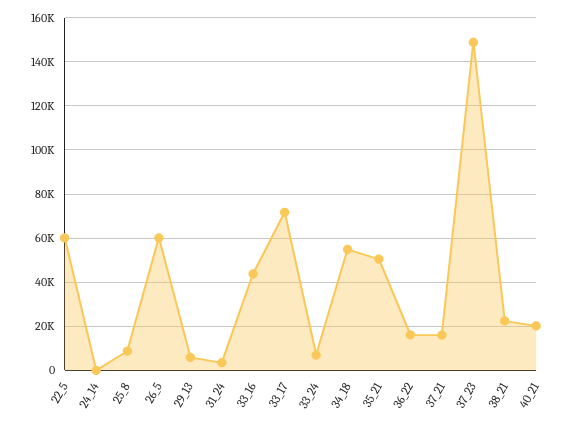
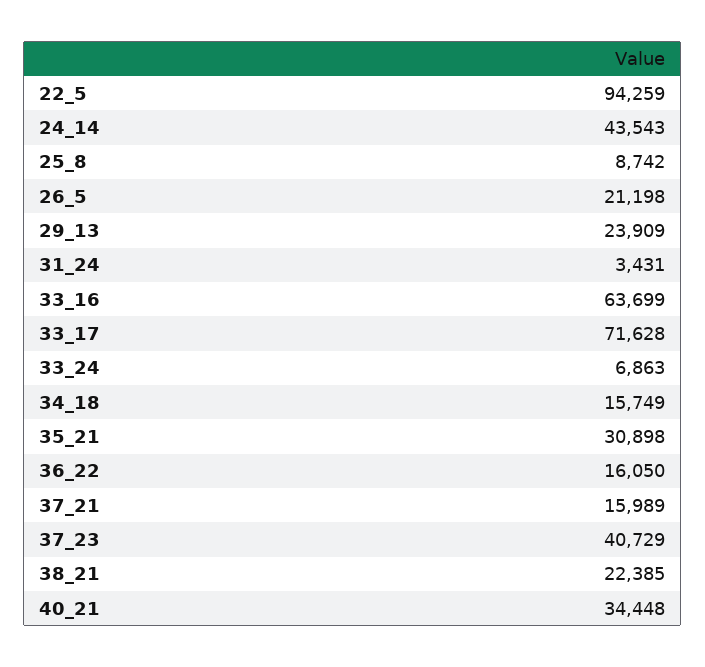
22_5: 60000 -> 94259
24_14: 0 -> 43543
26_5: 60000 -> 21198
29_13: 5000 -> 23909
33_16: 45000 -> 63699
34_18: 55000 -> 15749
35_21: 50000 -> 30898
37_23: 150000 -> 40729
40_21: 20000 -> 34448

